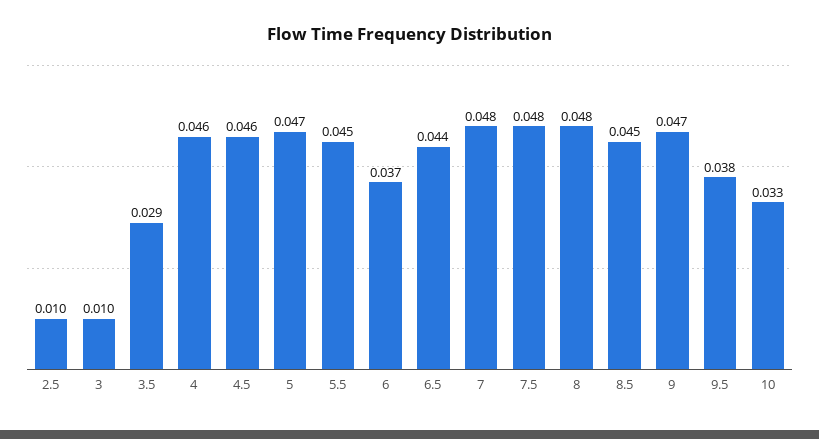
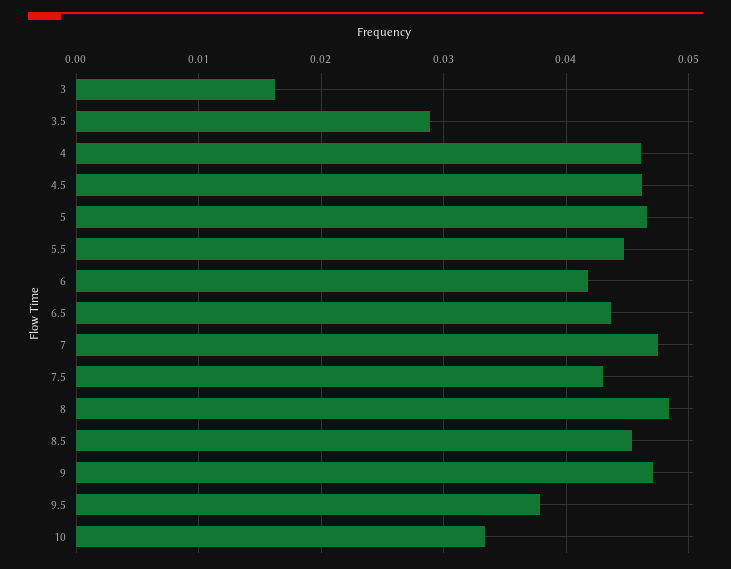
2.5: 0.01 -> none
3: 0.01 -> 0.016
6: 0.037 -> 0.042
7.5: 0.048 -> 0.043

